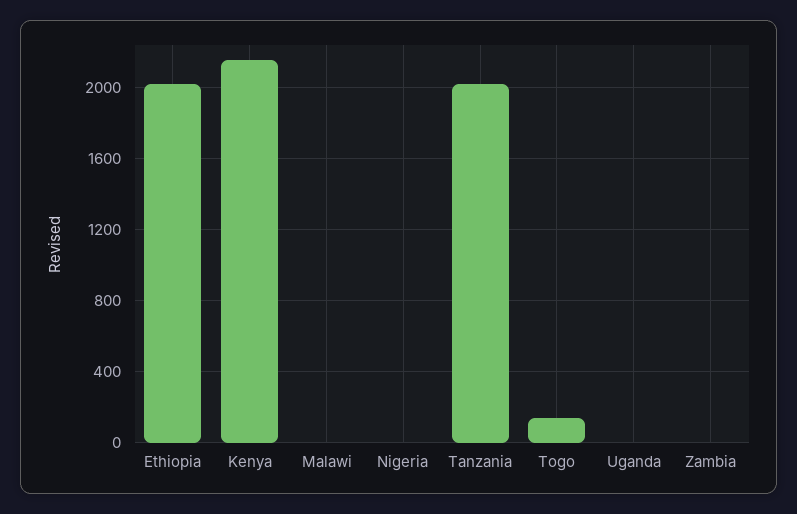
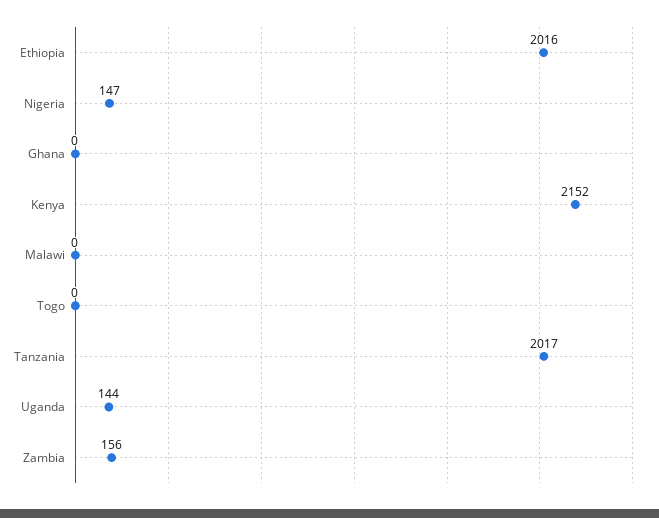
Nigeria: 0 -> 147
Togo: 150 -> 0
Uganda: 0 -> 144
Zambia: 0 -> 156
Ghana: none -> 0

